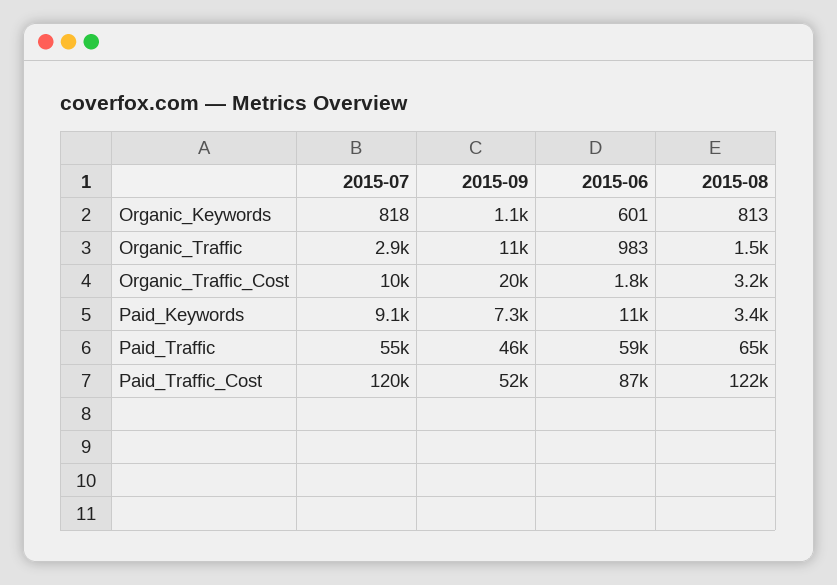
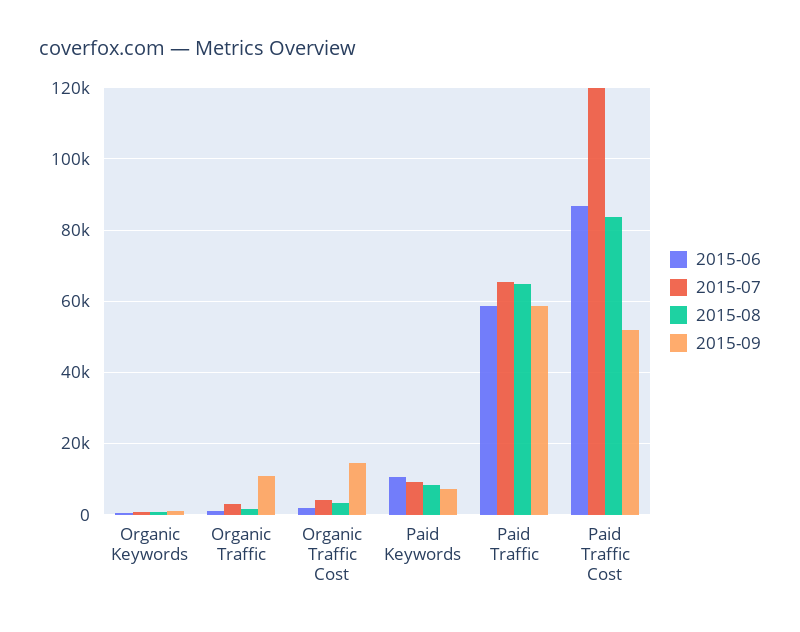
2015-07, Organic_Traffic_Cost: 10000 -> 4000
2015-09, Organic_Traffic_Cost: 20000 -> 14000
2015-08, Paid_Keywords: 3400 -> 8000
2015-07, Paid_Traffic: 55000 -> 66000
2015-09, Paid_Traffic: 46000 -> 58000
2015-08, Paid_Traffic_Cost: 122000 -> 84000

